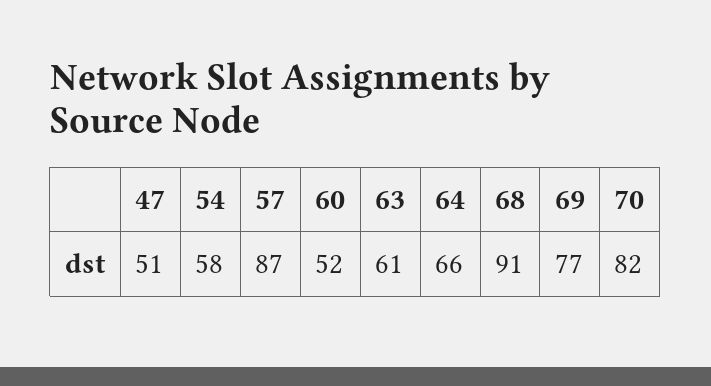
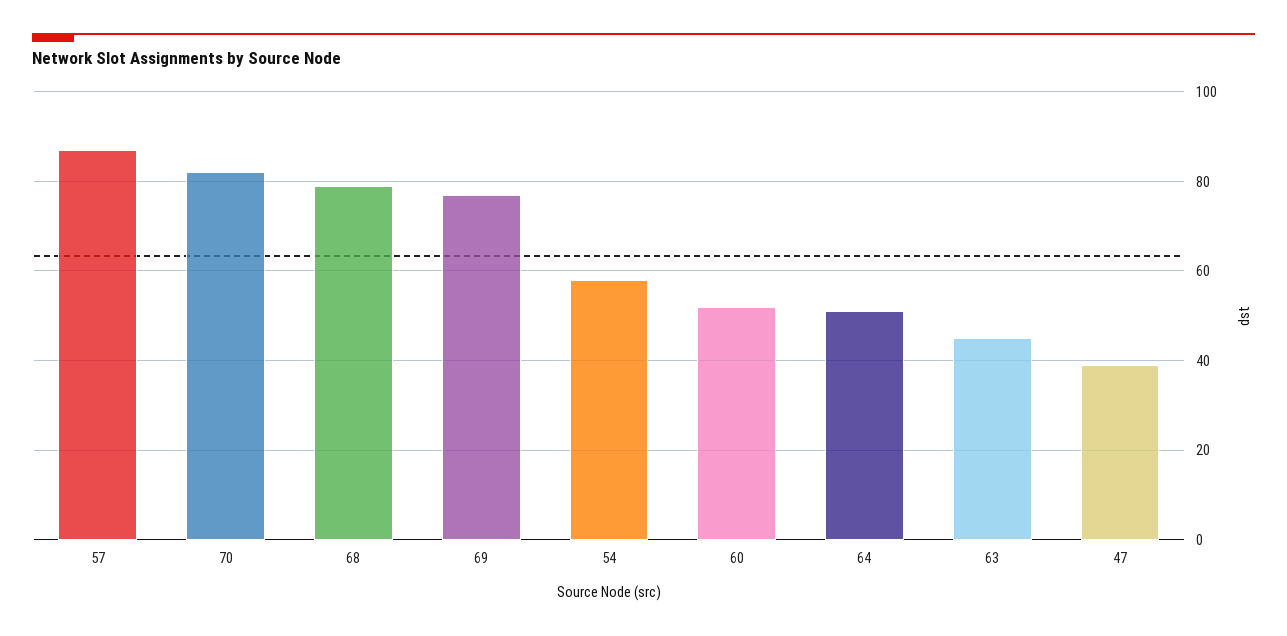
47: 51 -> 40
63: 61 -> 45
64: 66 -> 50
68: 91 -> 80

